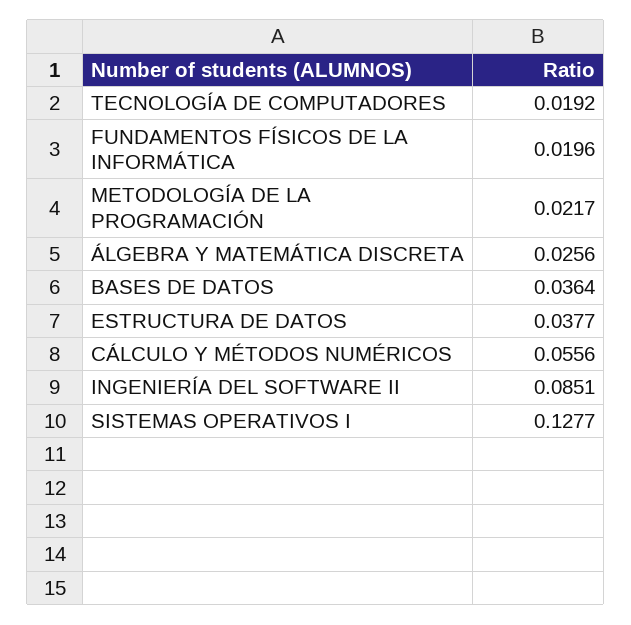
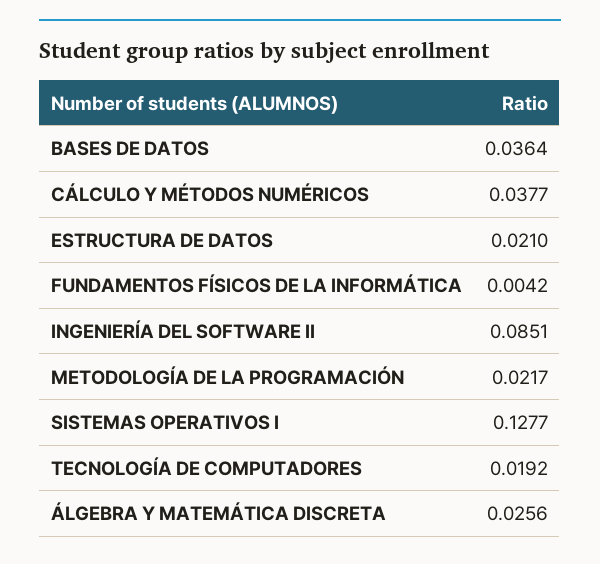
FUNDAMENTOS FÍSICOS DE LA INFORMÁTICA: 0.0196 -> 0.0042
ESTRUCTURA DE DATOS: 0.0377 -> 0.021
CÁLCULO Y MÉTODOS NUMÉRICOS: 0.0556 -> 0.0377

